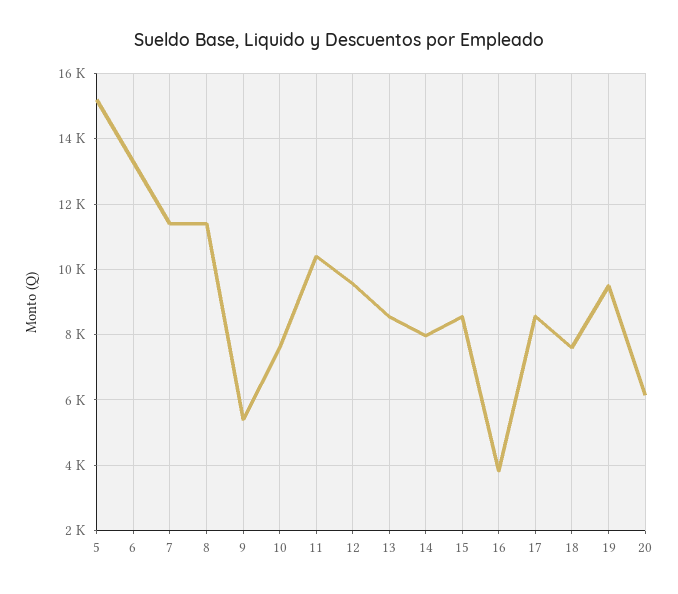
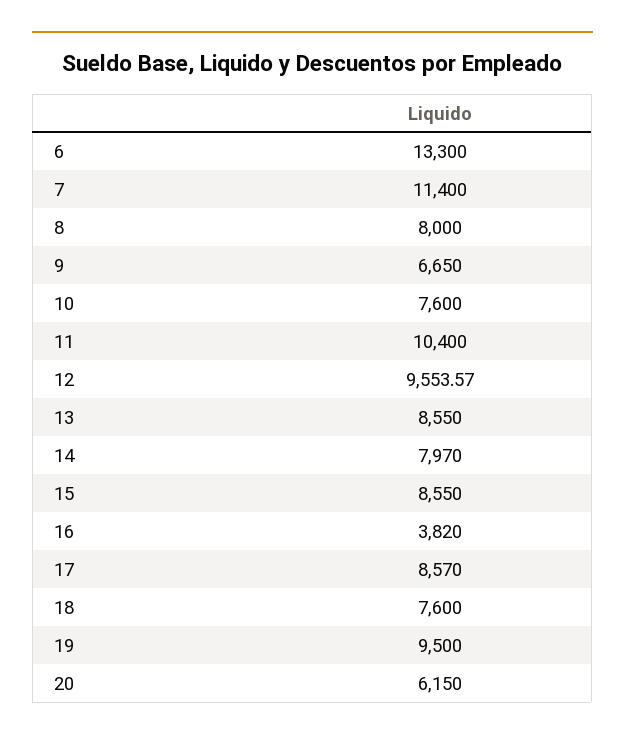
5: 15200 -> none
8: 11400 -> 8000
9: 5400 -> 6650

